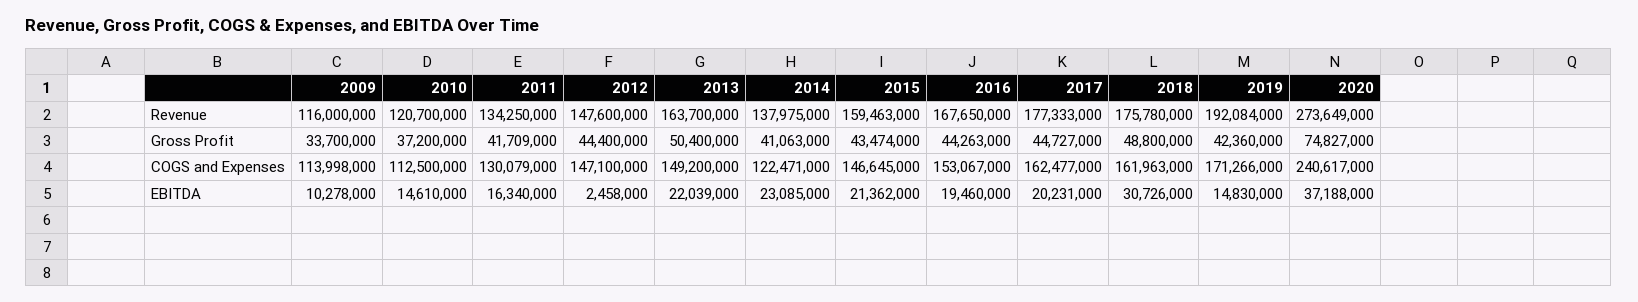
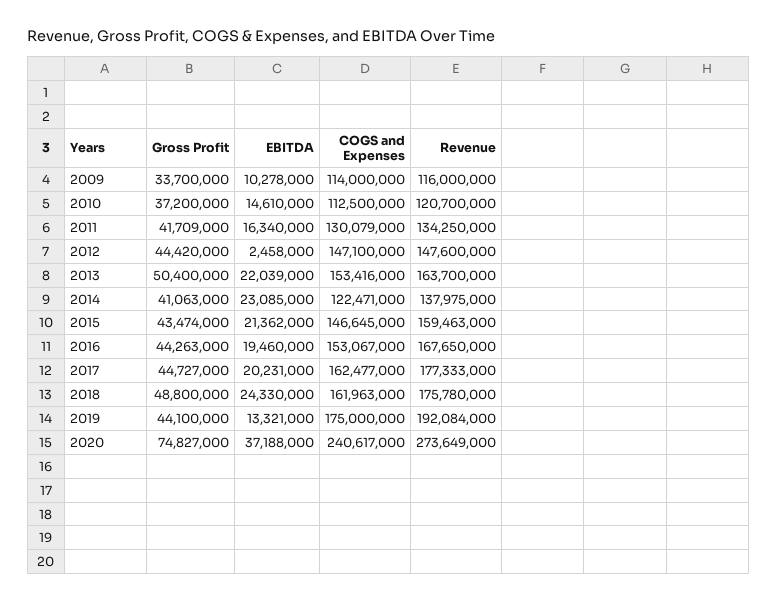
2012, Gross Profit: 44400000 -> 44420000
2019, Gross Profit: 42360000 -> 44100000
2009, COGS and Expenses: 113998000 -> 114000000
2013, COGS and Expenses: 149200000 -> 153416000
2019, COGS and Expenses: 171266000 -> 175000000
2018, EBITDA: 30726000 -> 24330000
2019, EBITDA: 14830000 -> 13321000

